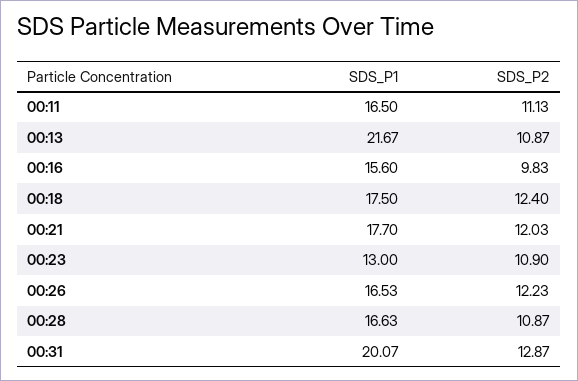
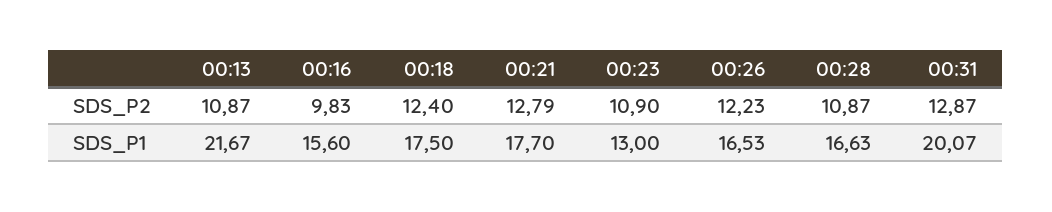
SDS_P1, 00:11: 16.5 -> none
SDS_P2, 00:11: 11.13 -> none
SDS_P2, 00:21: 12.03 -> 12.79

